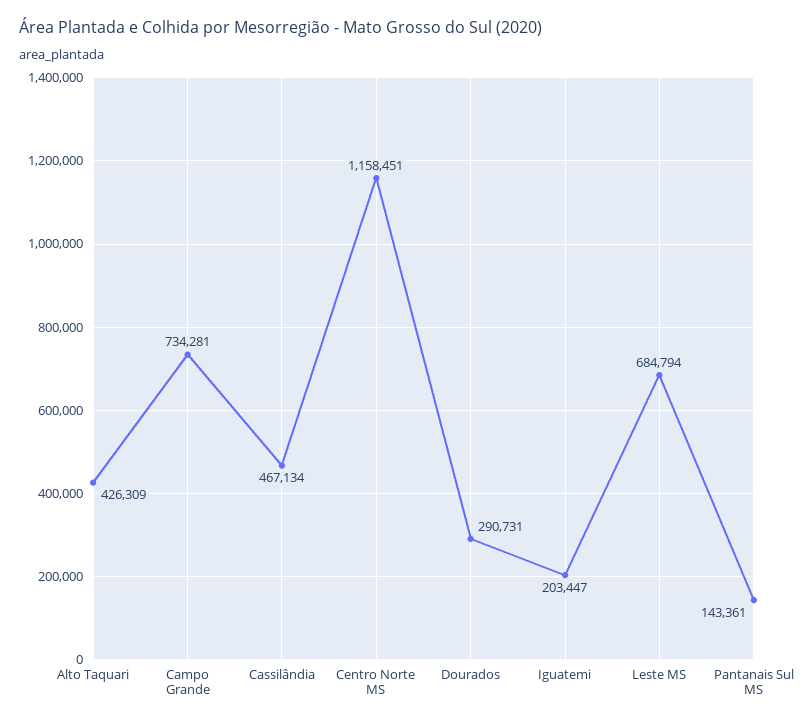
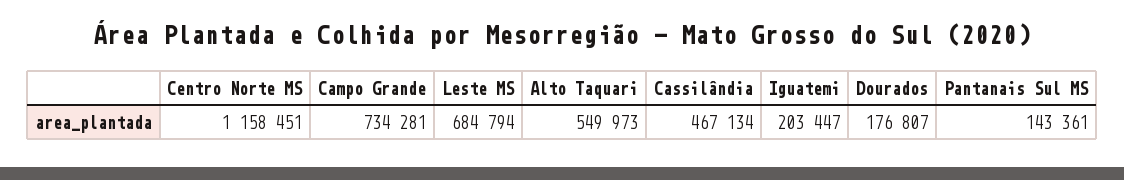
Alto Taquari: 426309 -> 549973
Dourados: 290731 -> 176807

